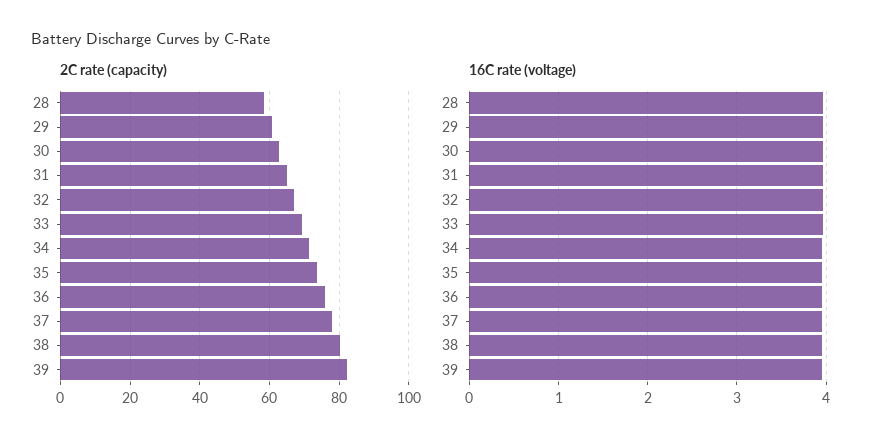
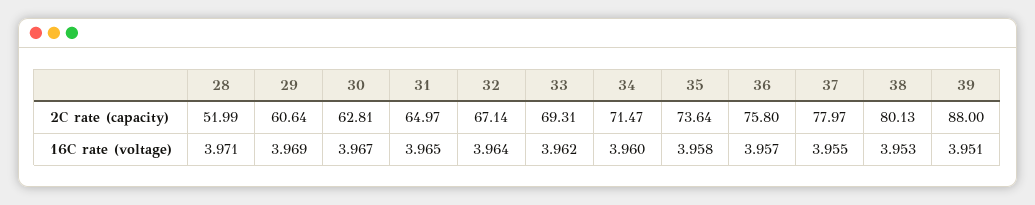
2C rate (capacity), 28: 58 -> 51.99
2C rate (capacity), 39: 82 -> 88

